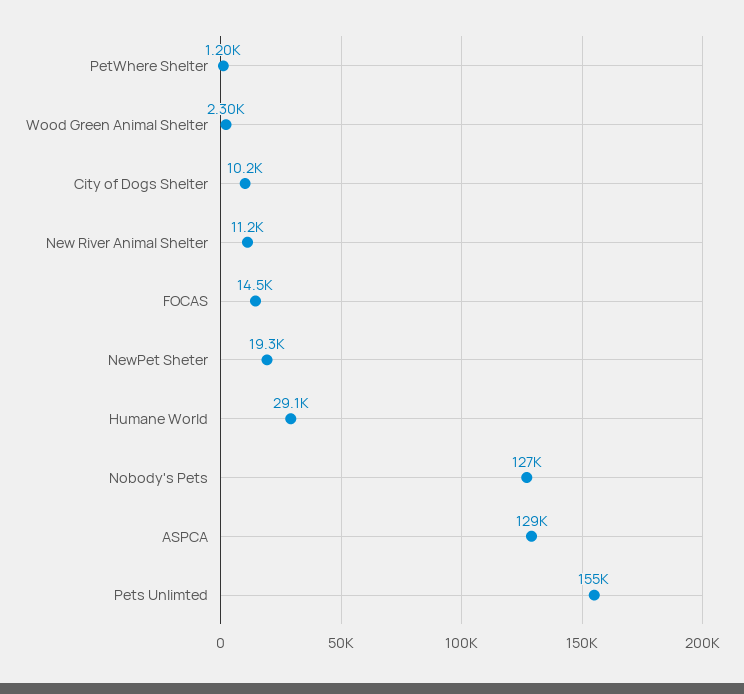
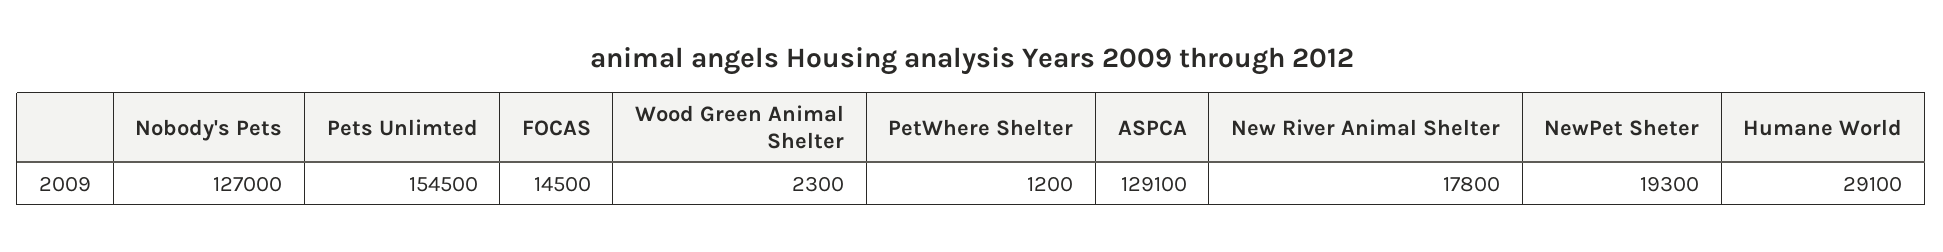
City of Dogs Shelter: 10200 -> none
New River Animal Shelter: 11200 -> 17800

